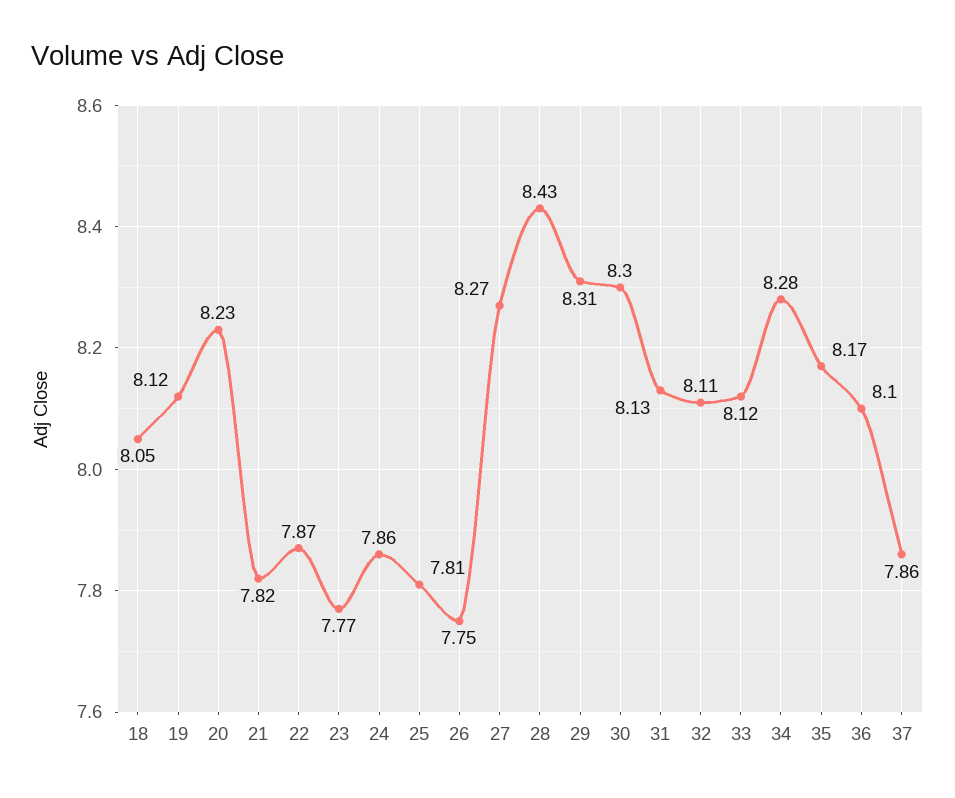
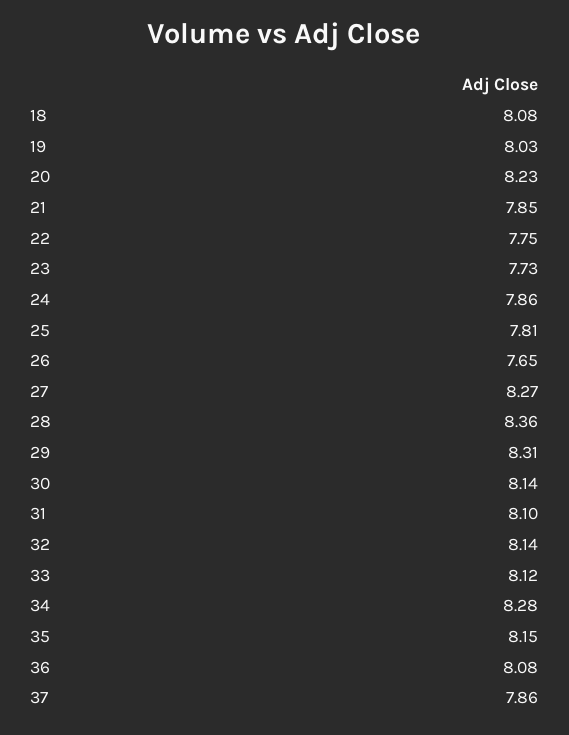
18: 8.05 -> 8.08
19: 8.12 -> 8.03
21: 7.82 -> 7.85
22: 7.87 -> 7.75
23: 7.77 -> 7.73
26: 7.75 -> 7.65
28: 8.43 -> 8.36
30: 8.3 -> 8.14
31: 8.13 -> 8.1
32: 8.11 -> 8.14
35: 8.17 -> 8.15
36: 8.1 -> 8.08

